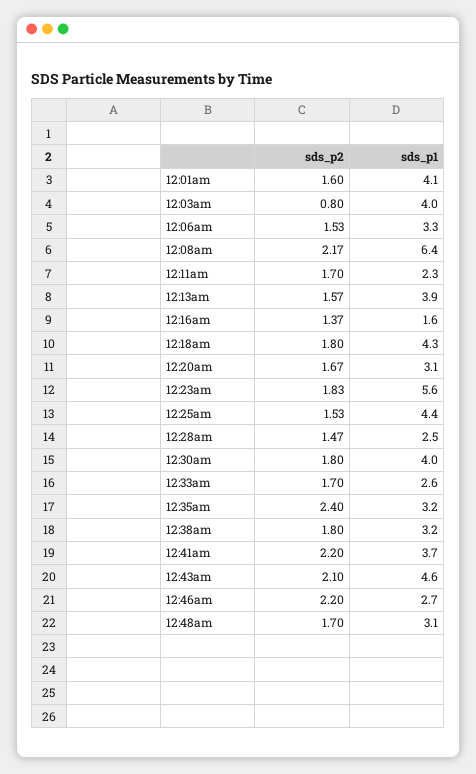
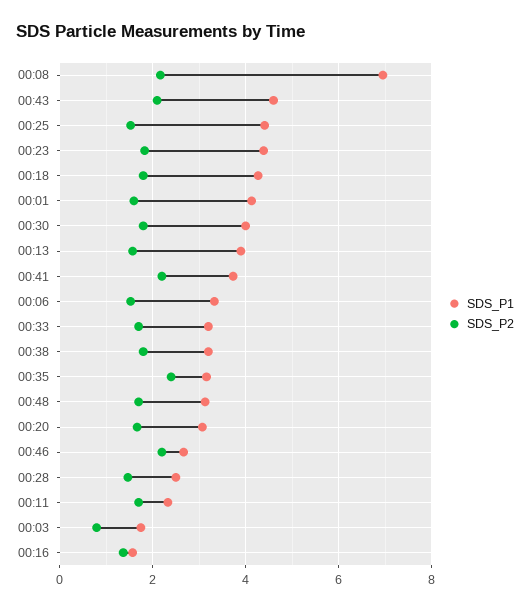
sds_p1, 12:03am: 4 -> 1.8
sds_p1, 12:08am: 6.4 -> 7
sds_p1, 12:23am: 5.6 -> 4.4
sds_p1, 12:33am: 2.6 -> 3.2

